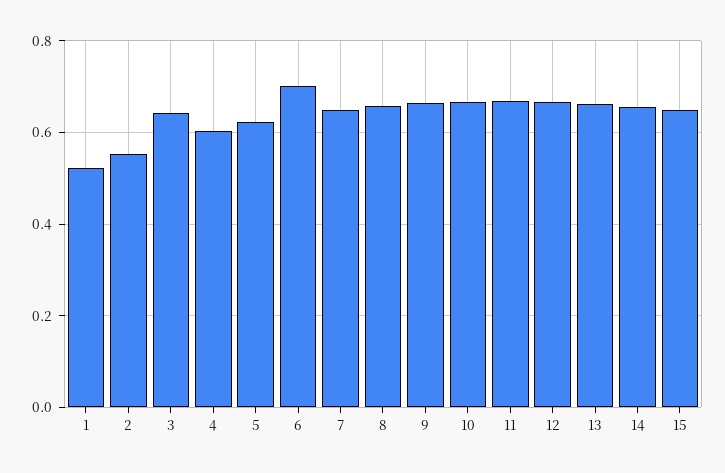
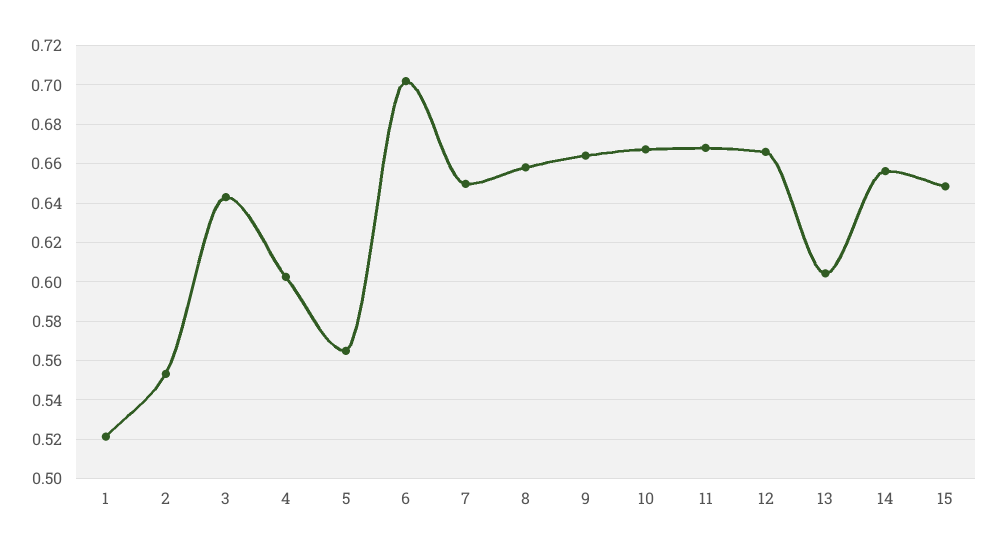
5: 0.62 -> 0.565
13: 0.66 -> 0.605

